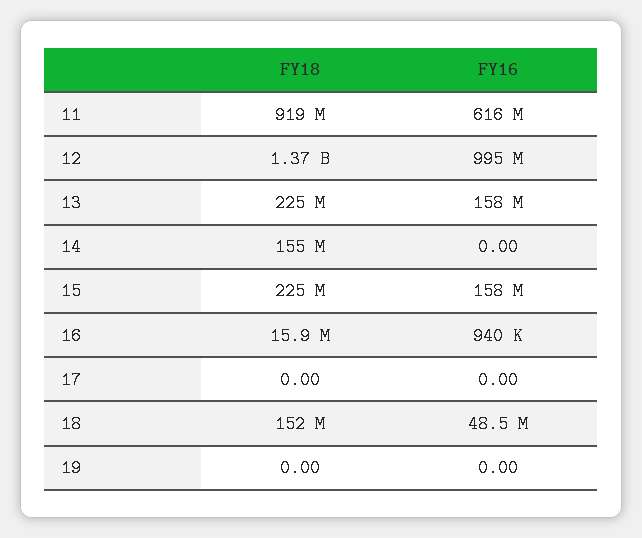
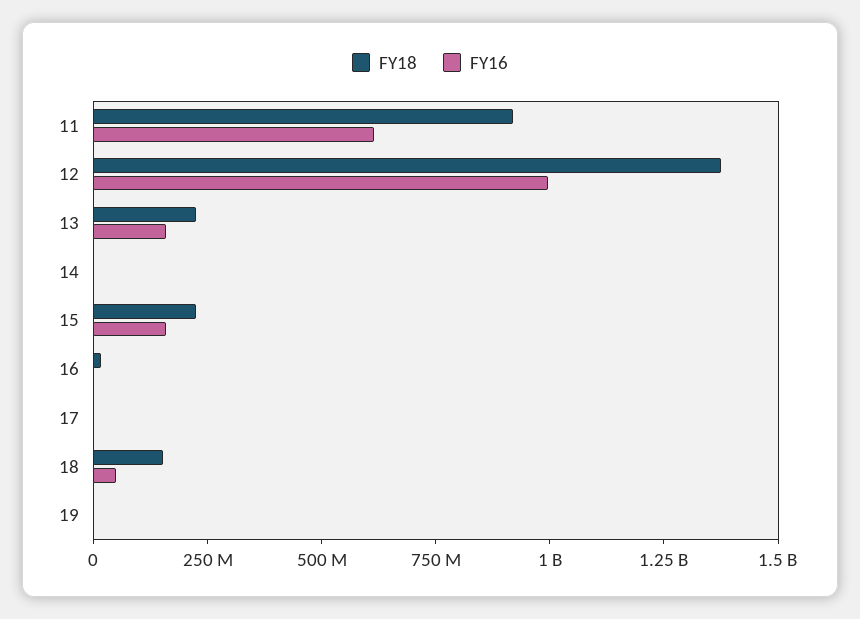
FY18, 14: 155000000 -> 0

